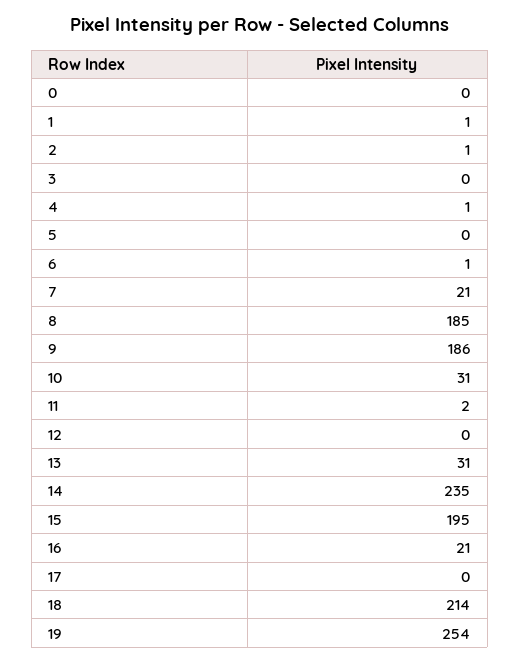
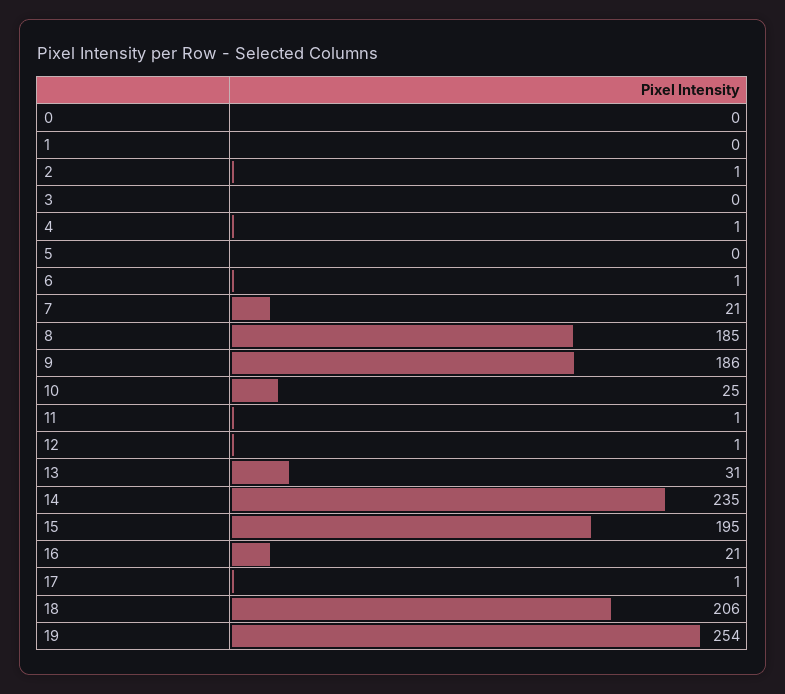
1: 1 -> 0
10: 31 -> 25
11: 2 -> 1
12: 0 -> 1
17: 0 -> 1
18: 214 -> 206

